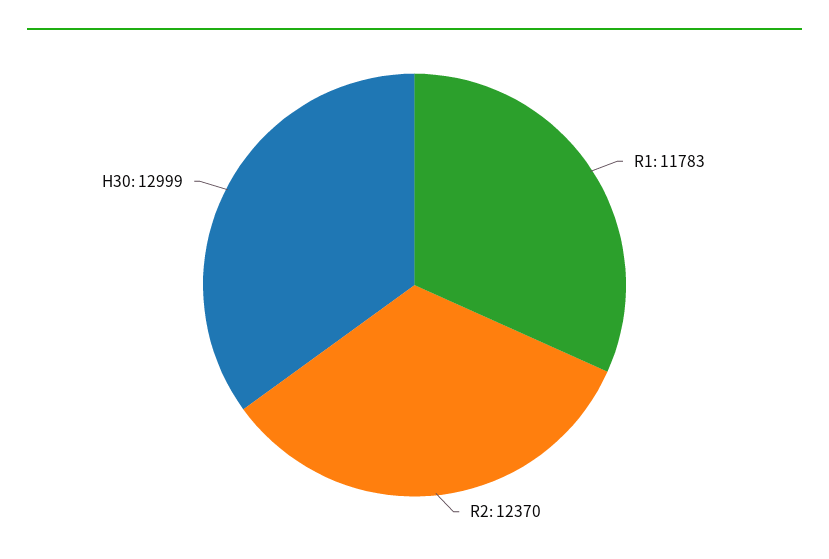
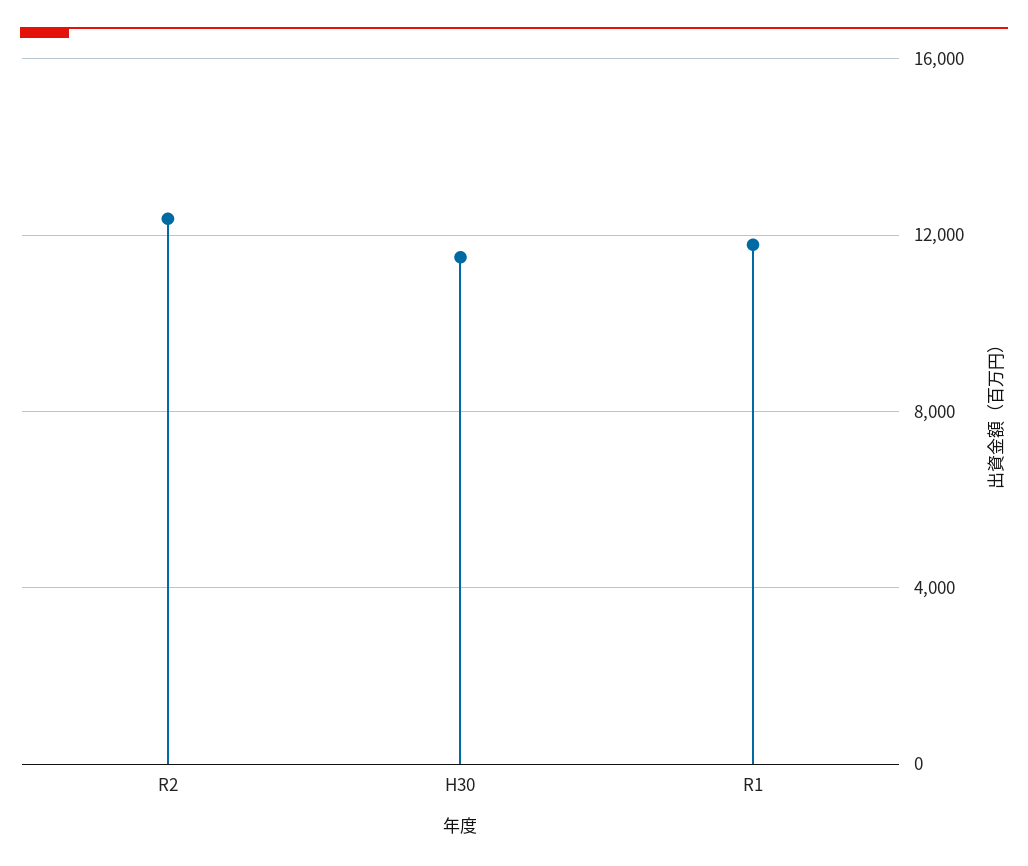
H30: 12999 -> 11500

